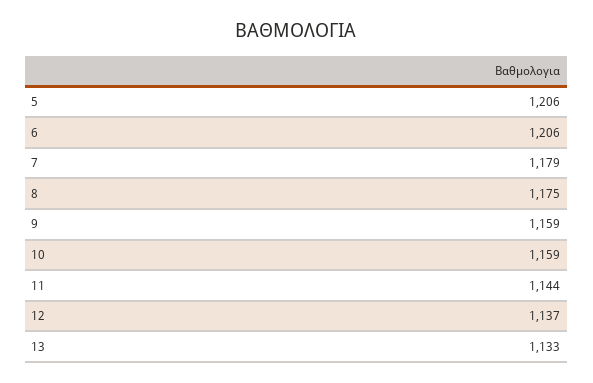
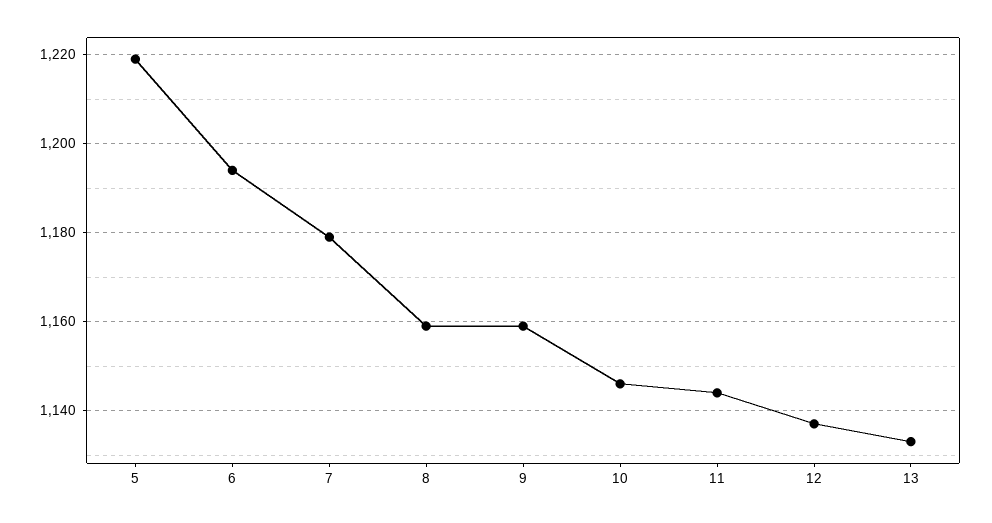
5: 1206 -> 1220
6: 1206 -> 1195
8: 1175 -> 1160
10: 1159 -> 1145

